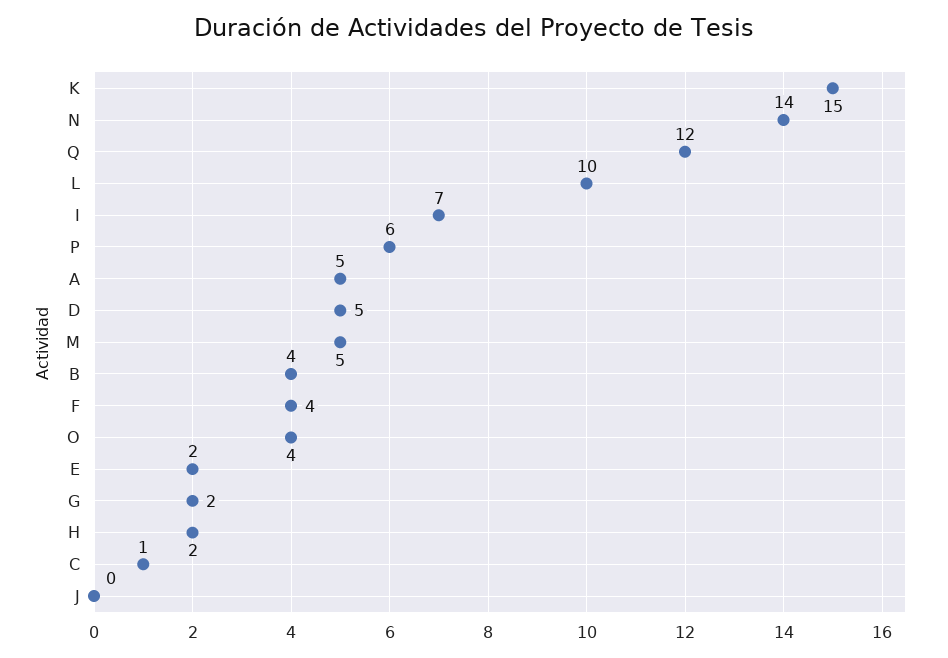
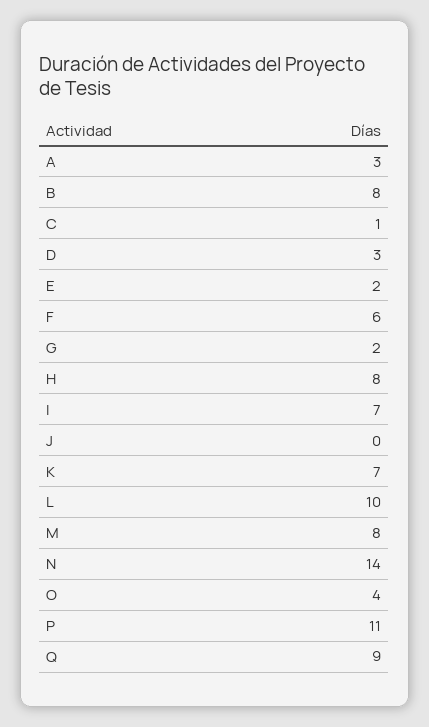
K: 15 -> 7
Q: 12 -> 9
P: 6 -> 11
A: 5 -> 3
D: 5 -> 3
M: 5 -> 8
B: 4 -> 8
F: 4 -> 6
H: 2 -> 8

